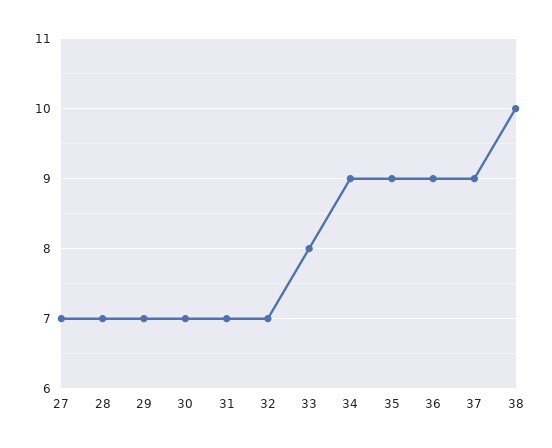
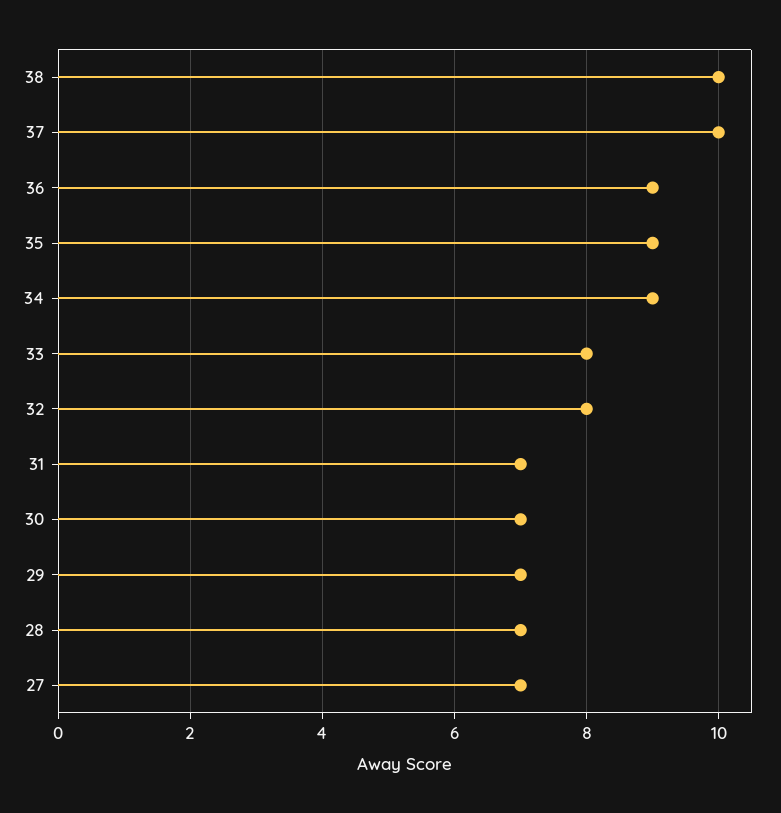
32: 7 -> 8
37: 9 -> 10

